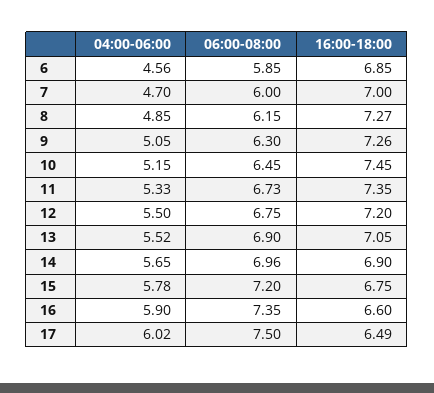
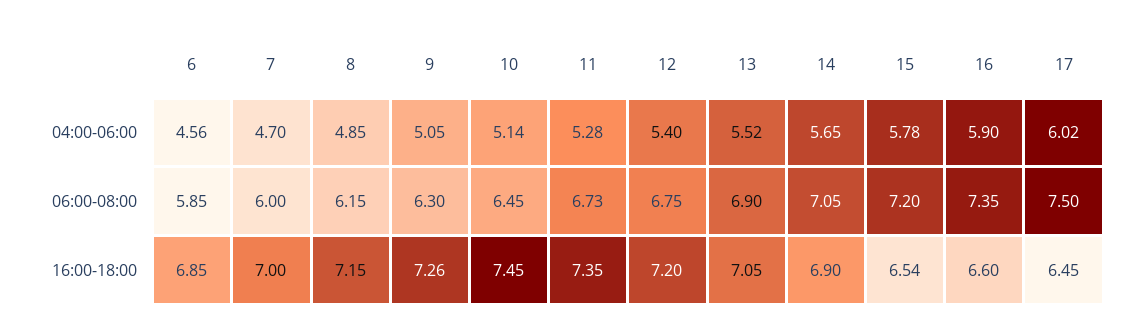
16:00-18:00, 8: 7.27 -> 7.15
04:00-06:00, 10: 5.15 -> 5.14
04:00-06:00, 11: 5.33 -> 5.28
04:00-06:00, 12: 5.5 -> 5.4
06:00-08:00, 14: 6.96 -> 7.05
16:00-18:00, 15: 6.75 -> 6.54
16:00-18:00, 17: 6.49 -> 6.45

